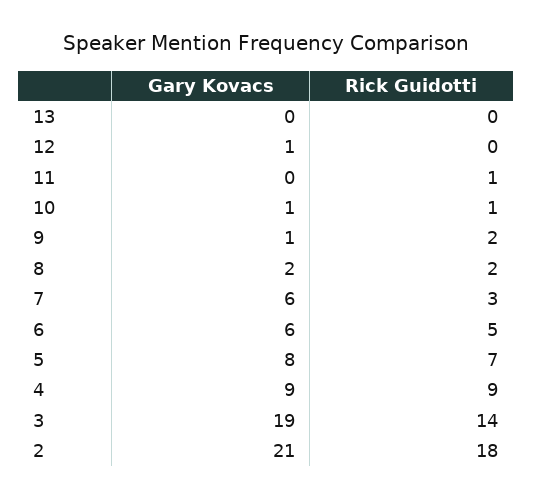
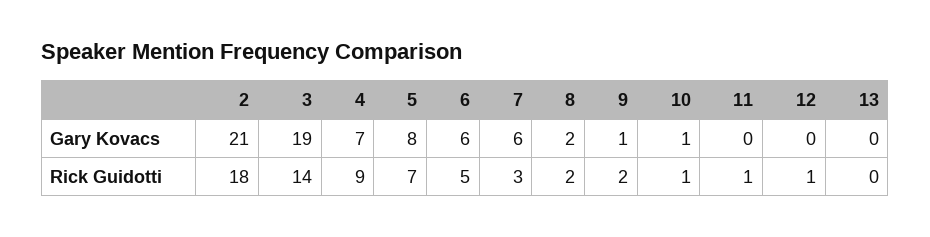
Gary Kovacs, 12: 1 -> 0
Rick Guidotti, 12: 0 -> 1
Gary Kovacs, 4: 9 -> 7

